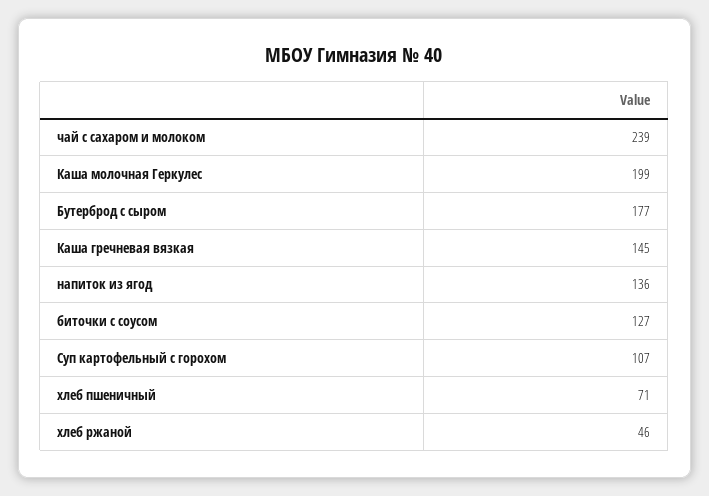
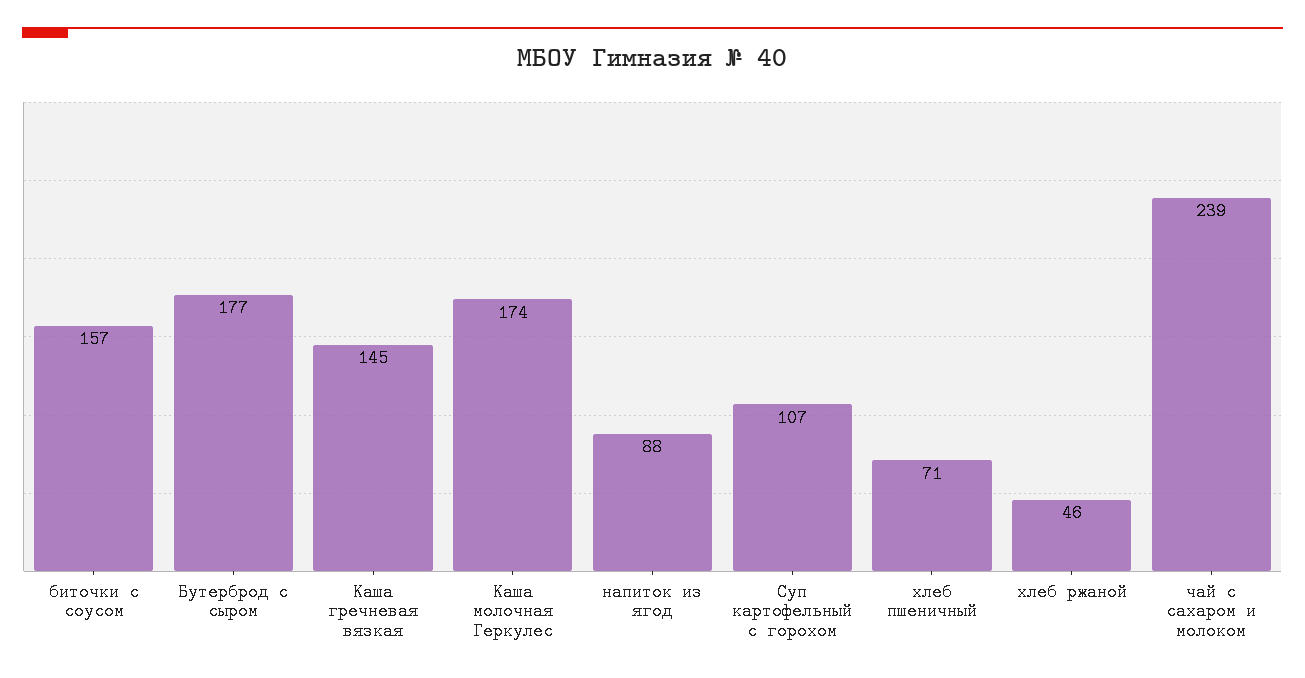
Каша молочная Геркулес: 199 -> 174
напиток из ягод: 136 -> 88
биточки с соусом: 127 -> 157

